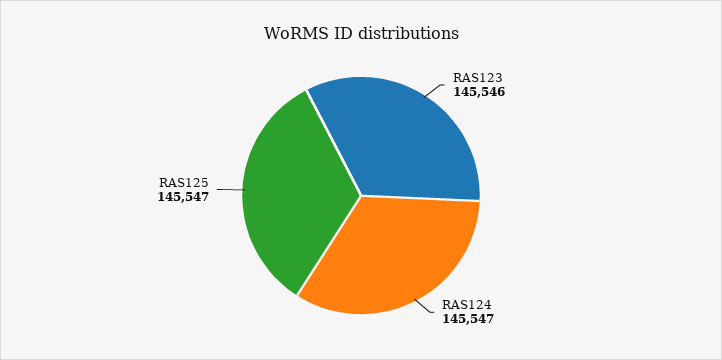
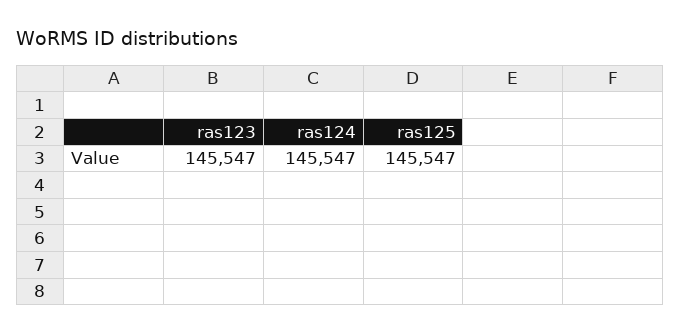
RAS123: 145546 -> 145547

